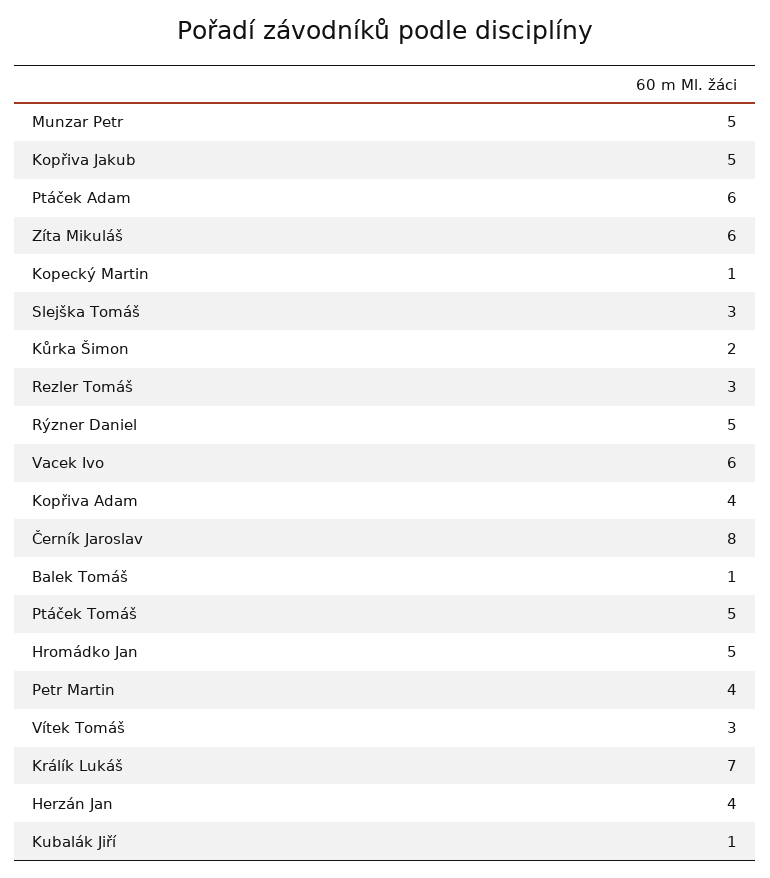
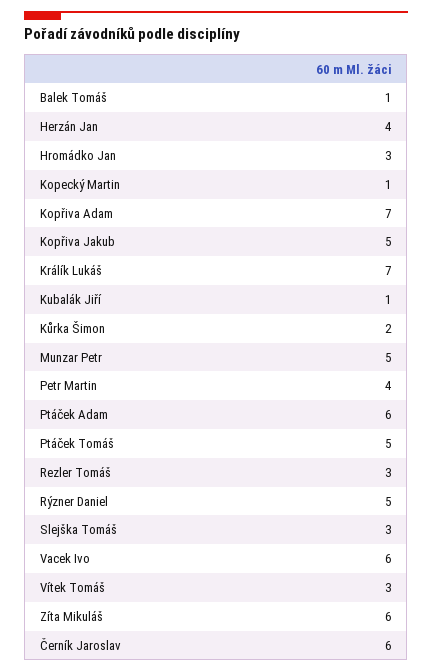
Kopřiva Adam: 4 -> 7
Černík Jaroslav: 8 -> 6
Hromádko Jan: 5 -> 3

